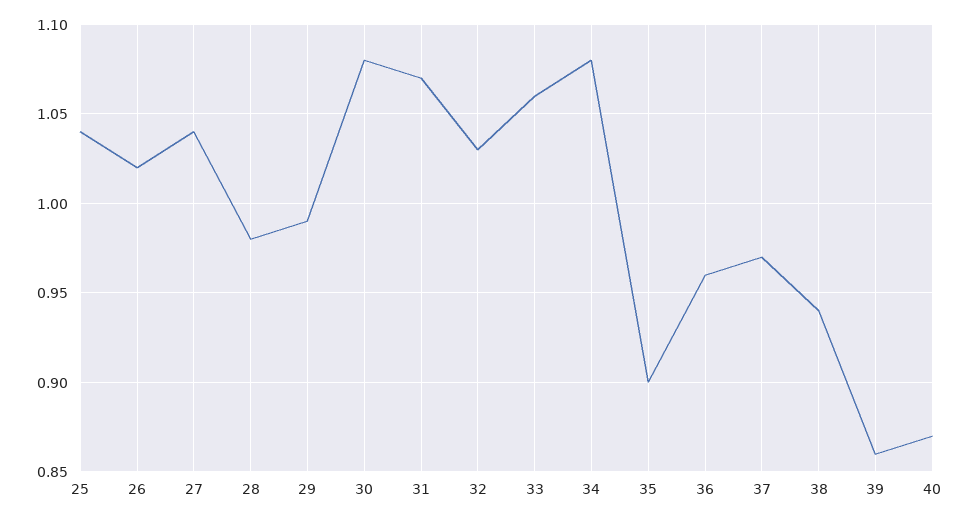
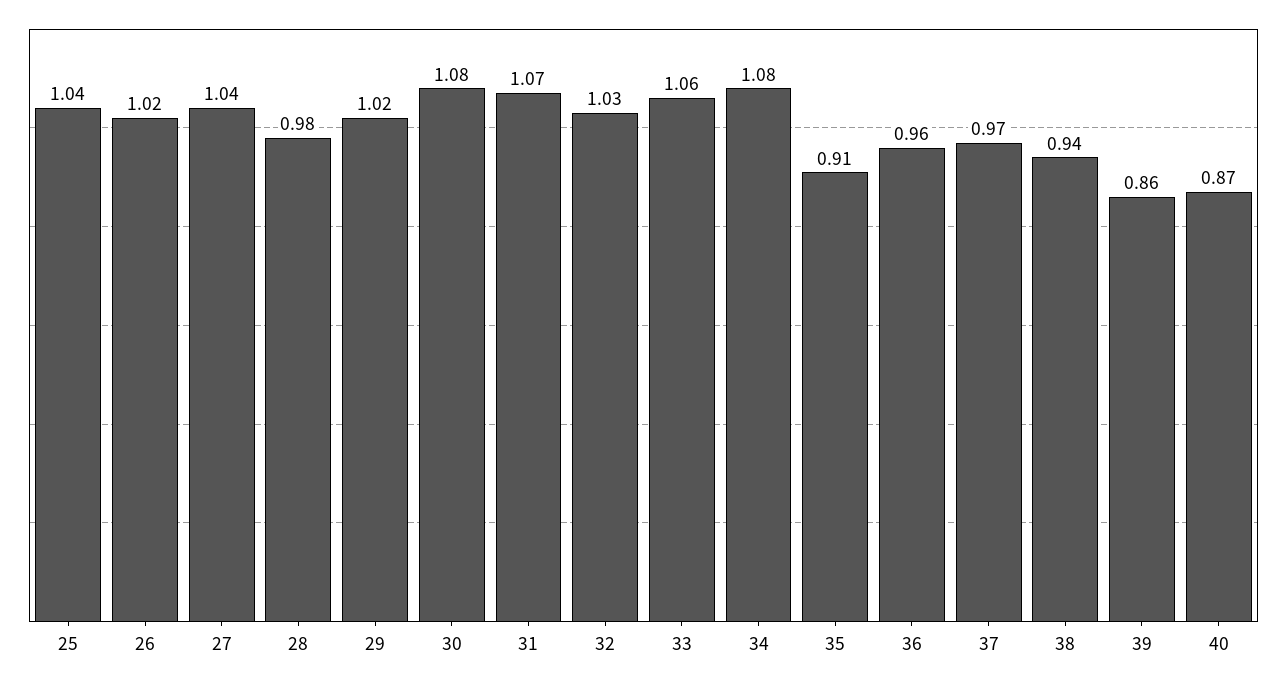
29: 0.99 -> 1.02
35: 0.9 -> 0.91

